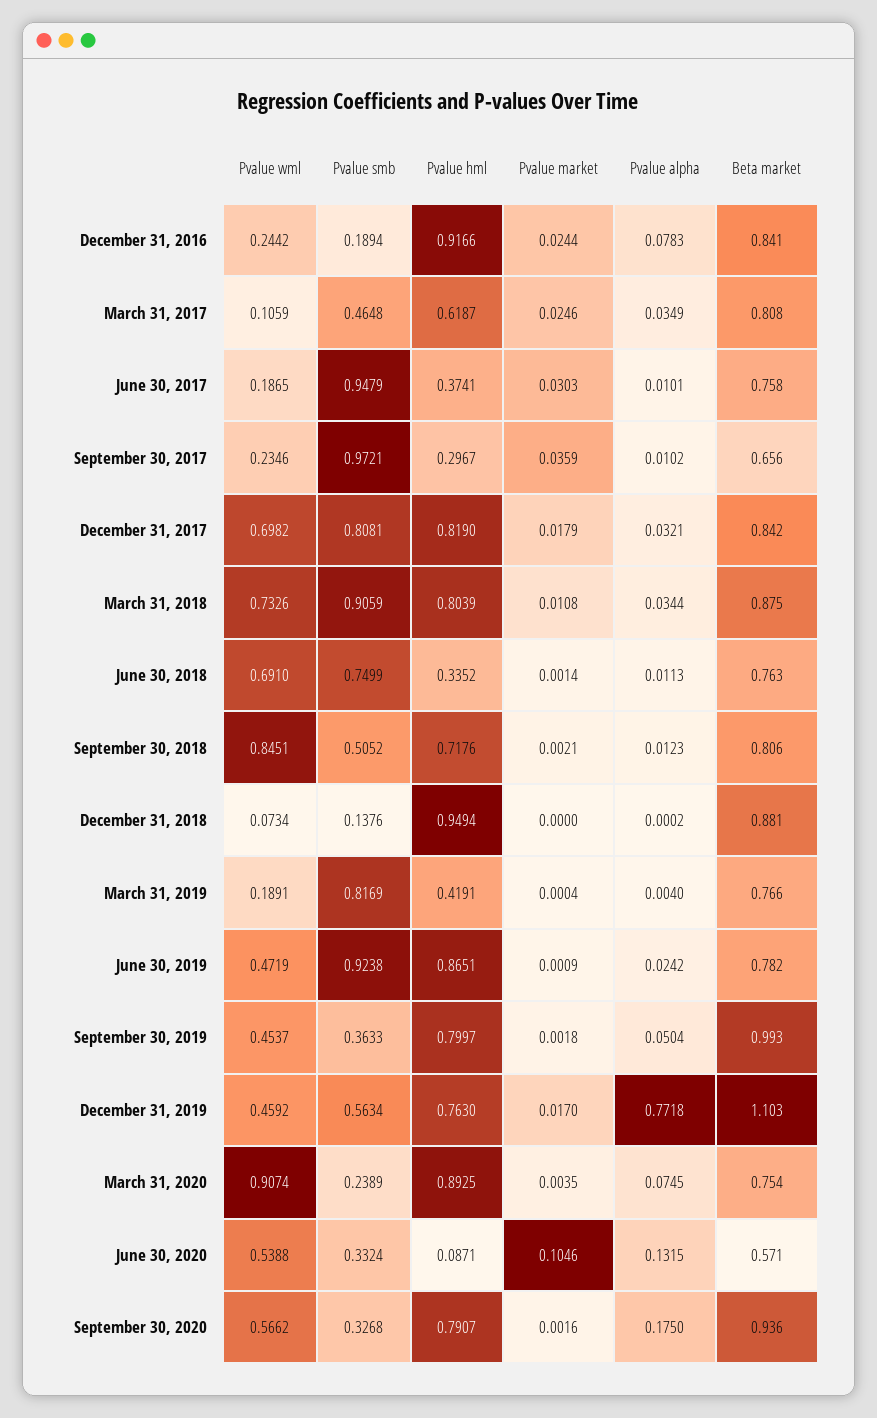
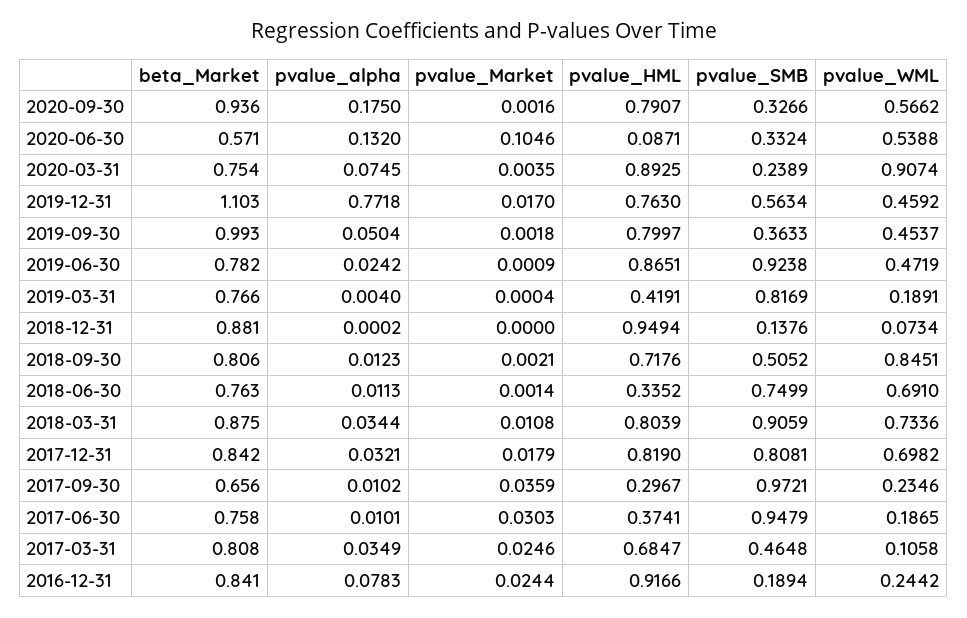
Pvalue wml, March 31, 2017: 0.1059 -> 0.1058
Pvalue hml, March 31, 2017: 0.6187 -> 0.6847
Pvalue wml, March 31, 2018: 0.7326 -> 0.7336
Pvalue alpha, June 30, 2020: 0.1315 -> 0.132
Pvalue smb, September 30, 2020: 0.3268 -> 0.3266

